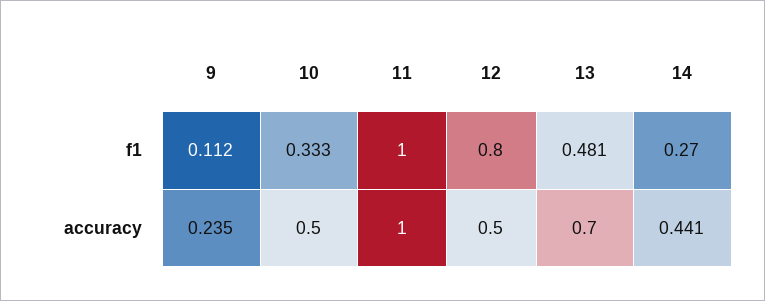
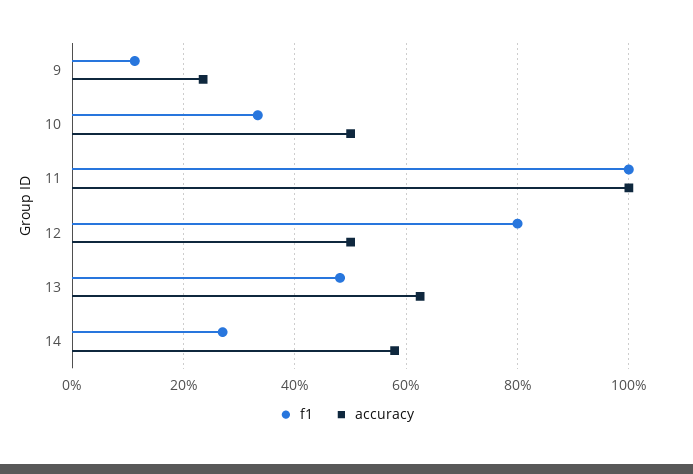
accuracy, 13: 0.7 -> 0.62
accuracy, 14: 0.441 -> 0.58

